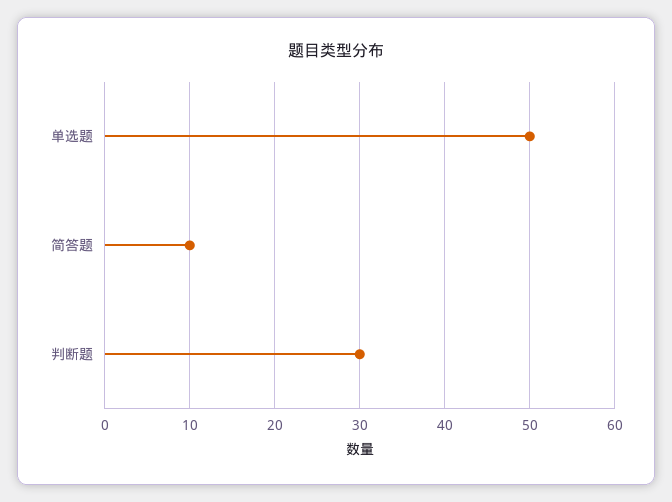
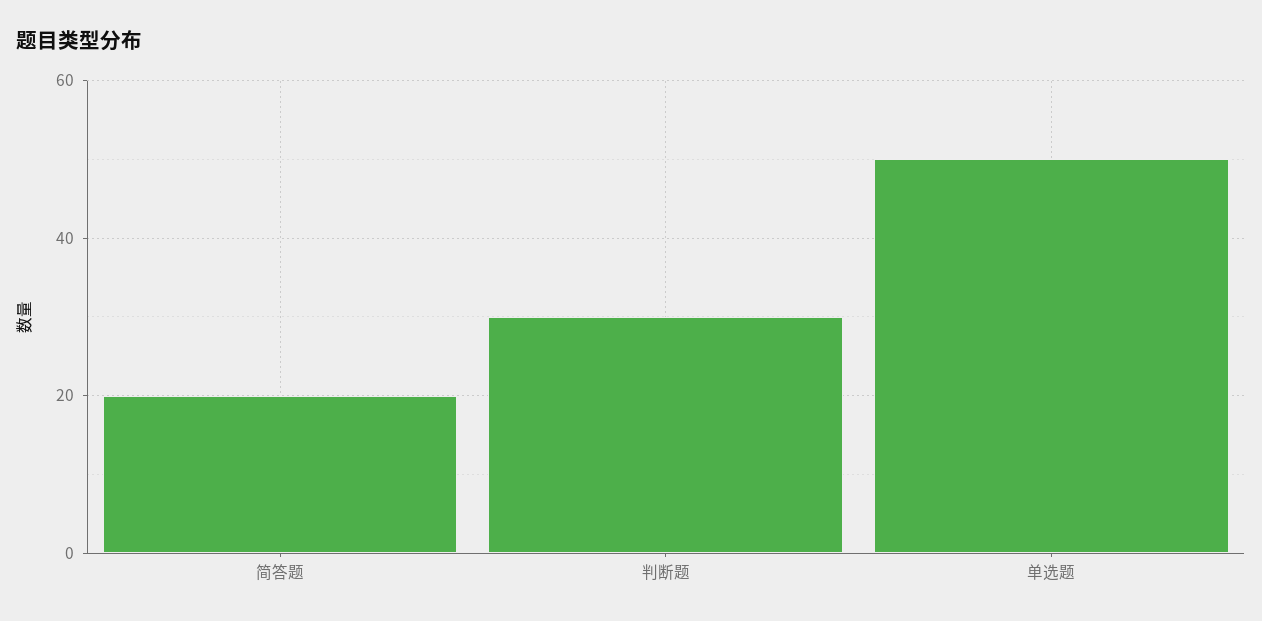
简答题: 10 -> 20

